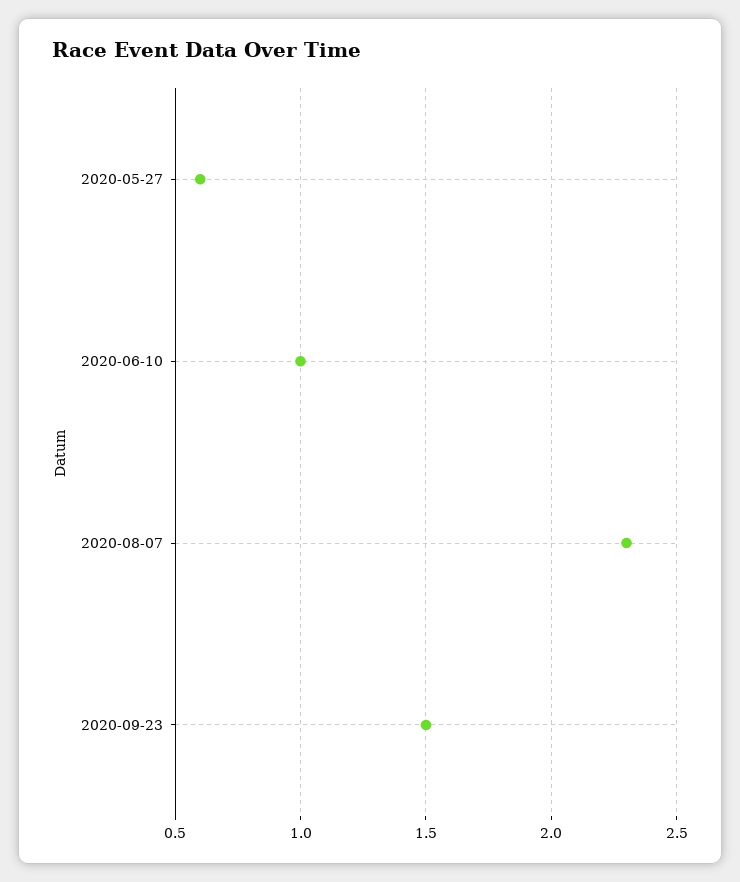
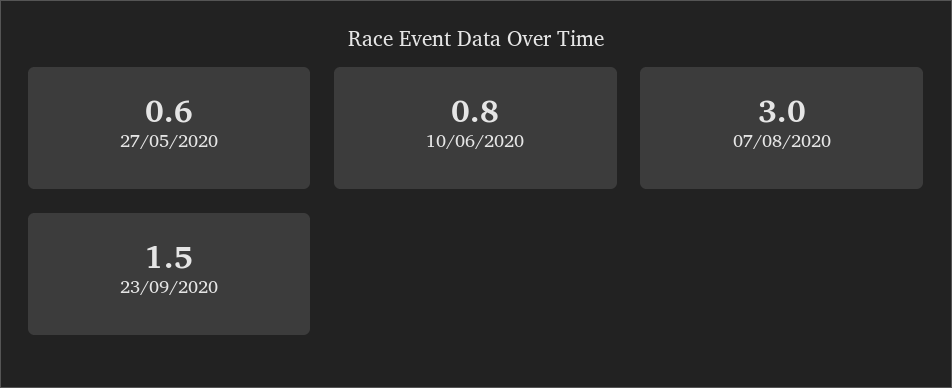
2020-06-10: 1 -> 0.8
2020-08-07: 2.3 -> 3

